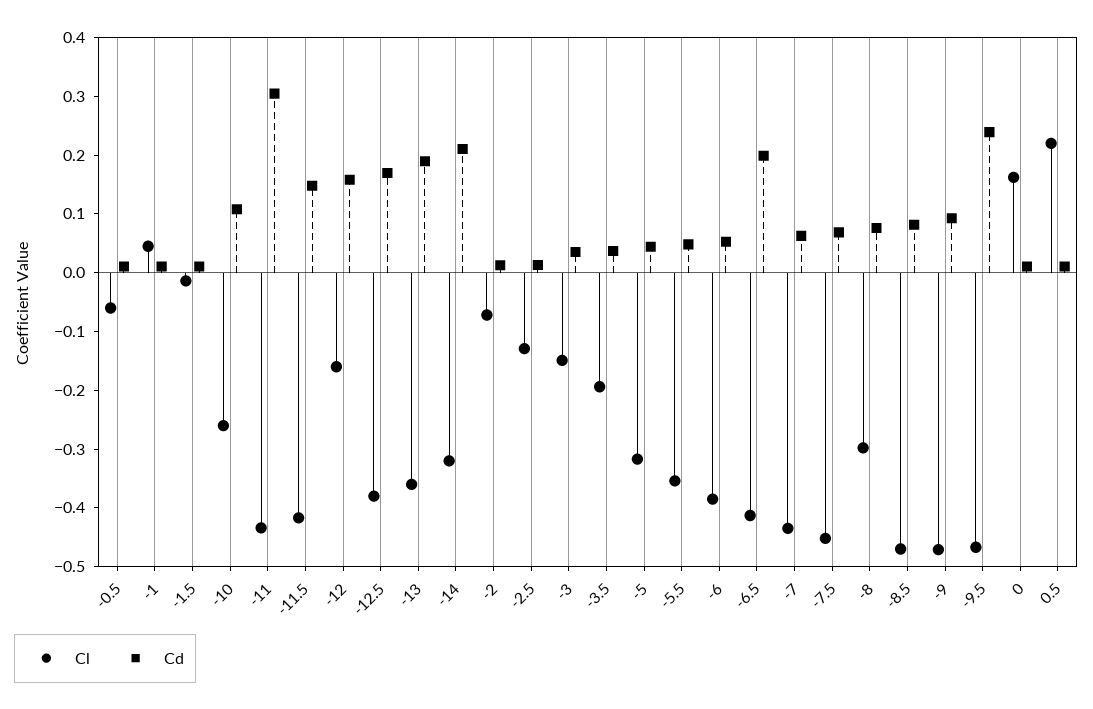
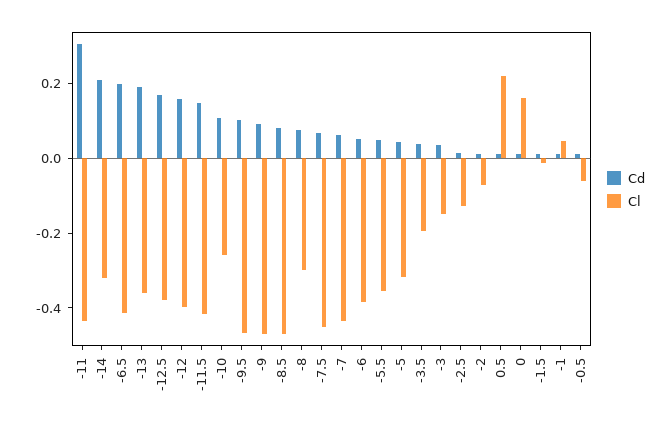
Cl, -12: -0.16 -> -0.4
Cd, -9.5: 0.24 -> 0.1

